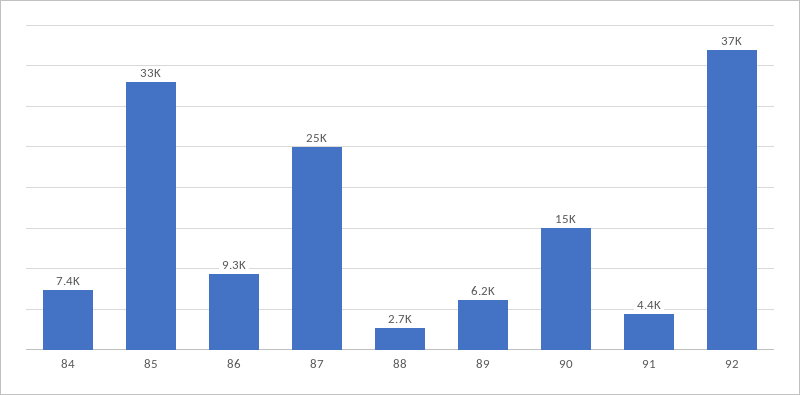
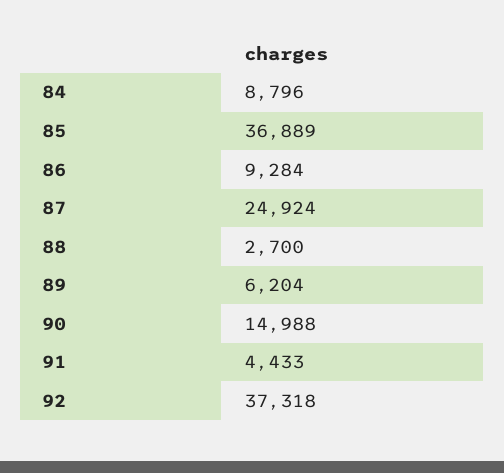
84: 7400 -> 8796
85: 33000 -> 36889

